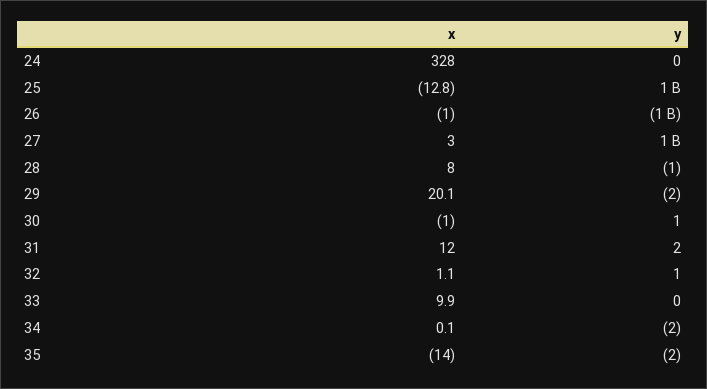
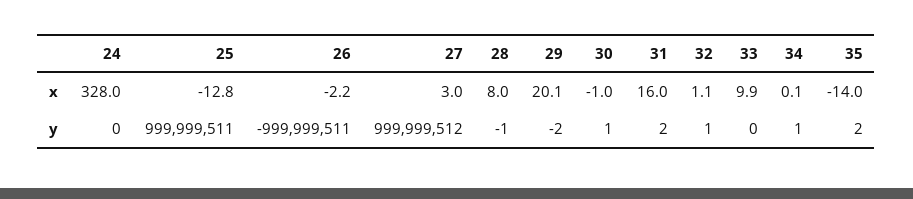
x, 26: -1 -> -2.2
x, 31: 12 -> 16
y, 34: -2 -> 1
y, 35: -2 -> 2

